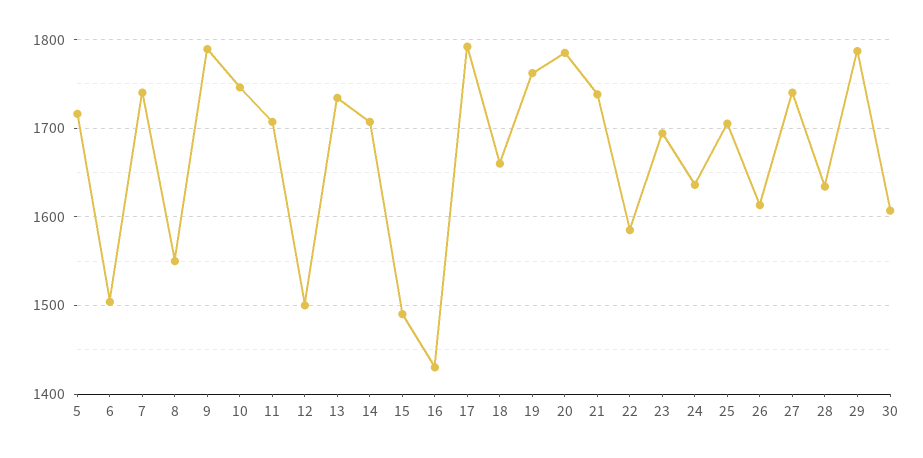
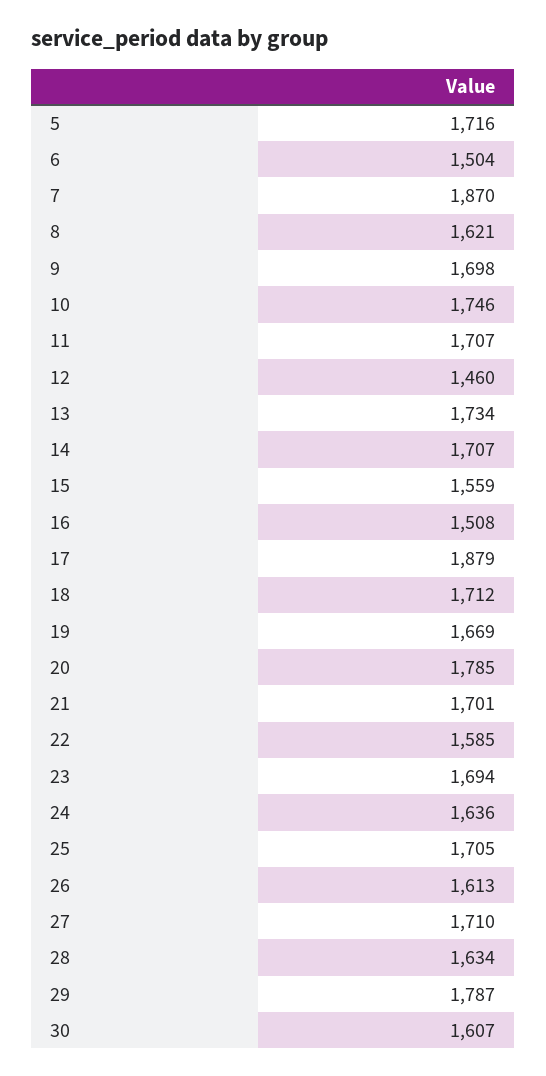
7: 1740 -> 1870
8: 1550 -> 1621
9: 1790 -> 1698
12: 1500 -> 1460
15: 1490 -> 1559
16: 1430 -> 1508
17: 1790 -> 1879
18: 1660 -> 1712
19: 1760 -> 1669
21: 1740 -> 1701
27: 1740 -> 1710

